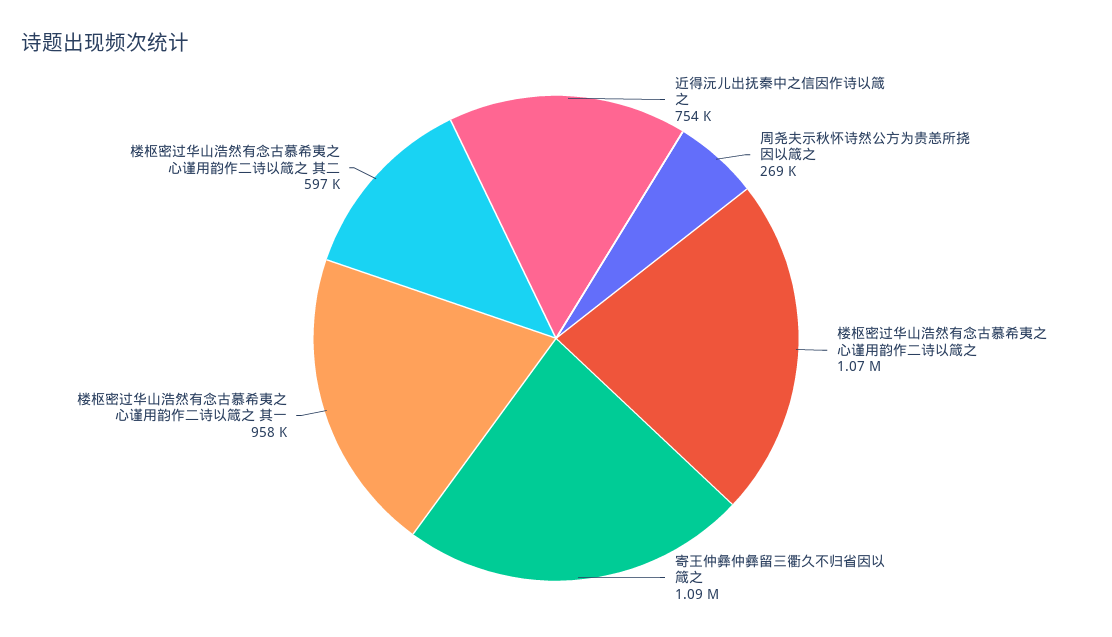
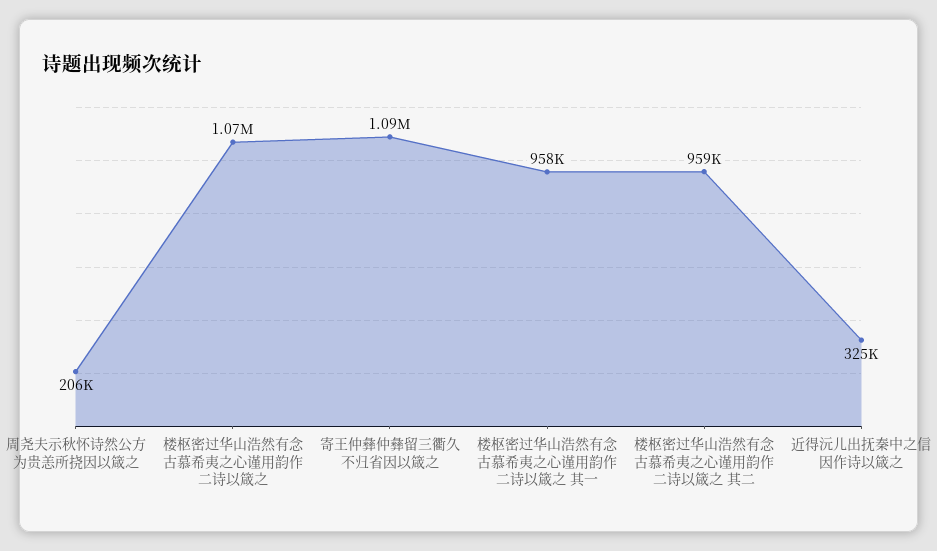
近得沅儿出抚秦中之信因作诗以箴之: 754000 -> 325000
周尧夫示秋怀诗然公方为贵恙所挠因以箴之: 269000 -> 206000
楼枢密过华山浩然有念古慕希夷之心谨用韵作二诗以箴之 其二: 597000 -> 959000

